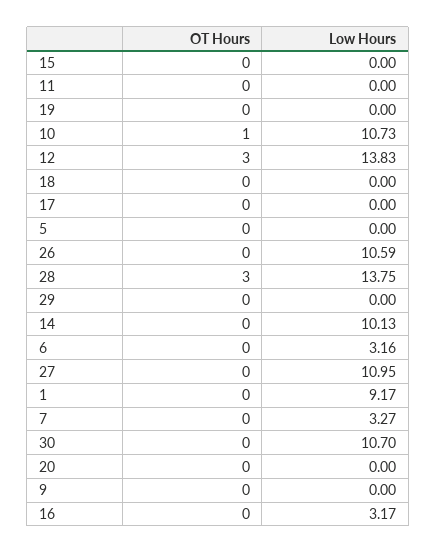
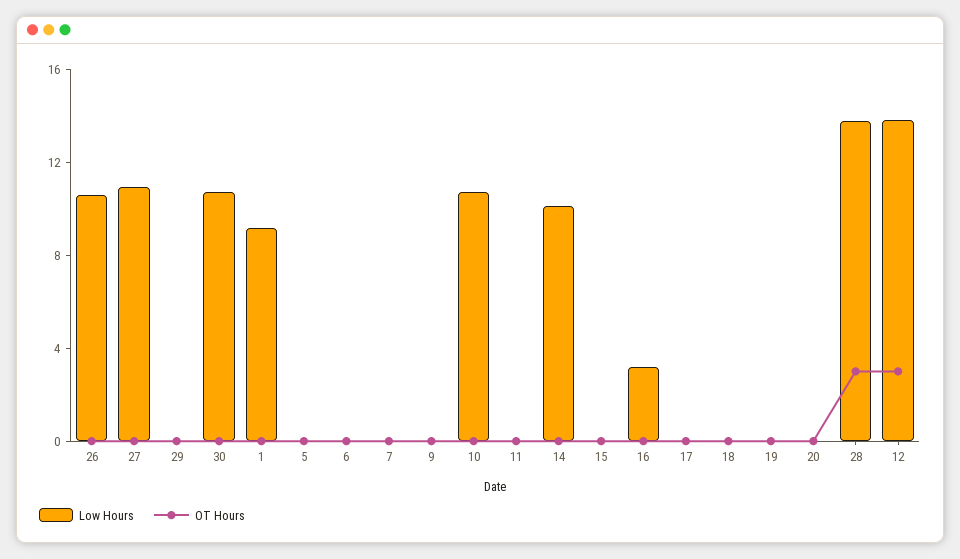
OT Hours, 10: 1 -> 0
Low Hours, 6: 3.16 -> 0
Low Hours, 7: 3.27 -> 0

